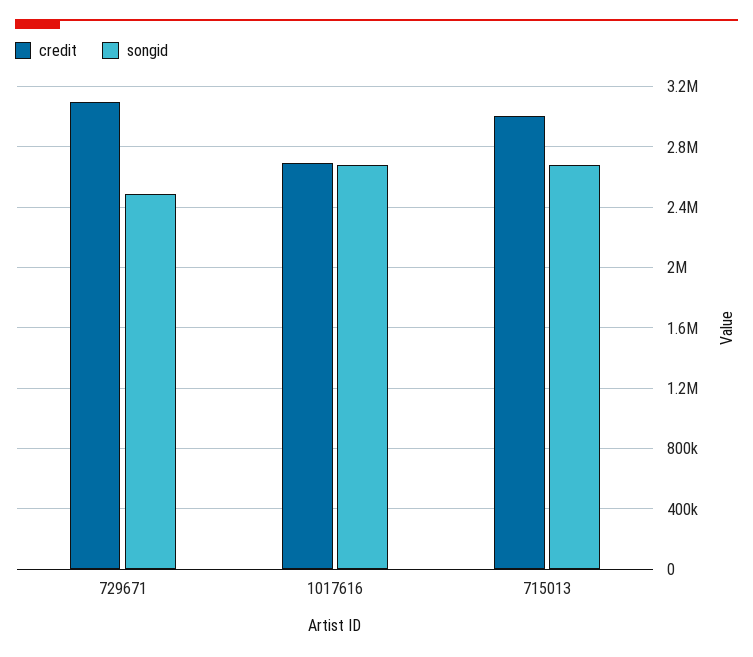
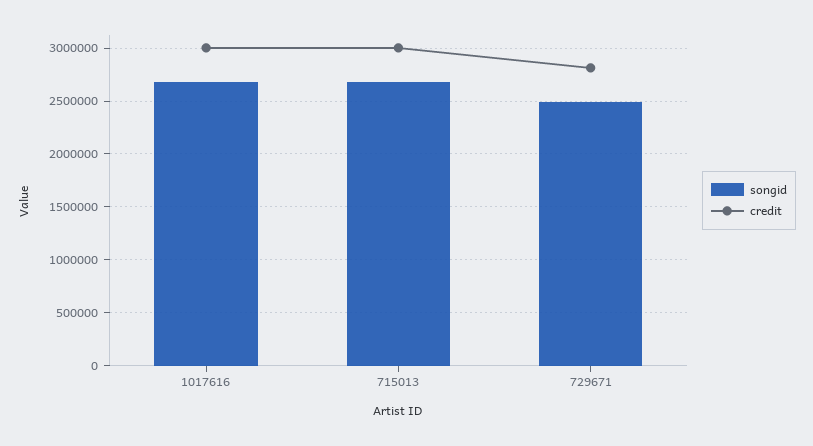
credit, 729671: 3100000 -> 2800000
credit, 1017616: 2700000 -> 3000000

